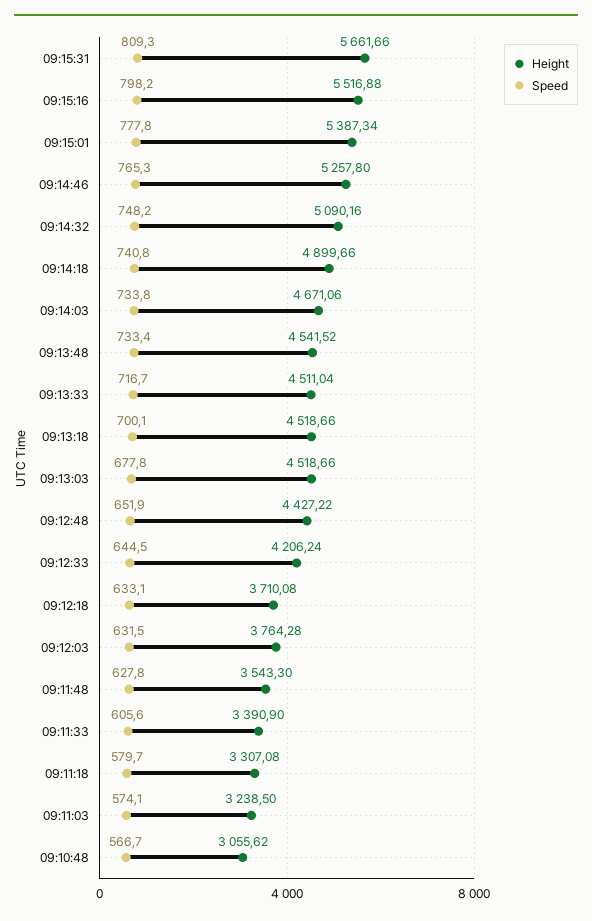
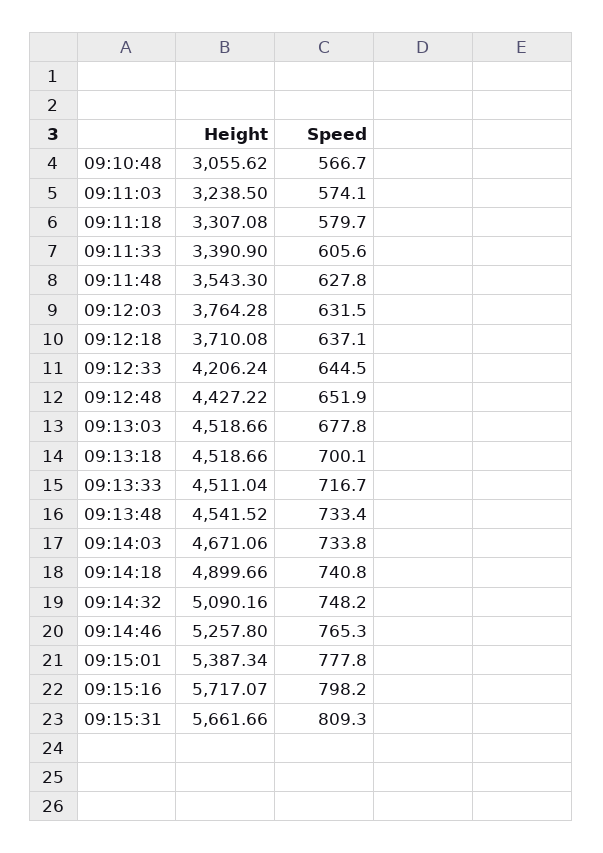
Height, 09:15:16: 5516.88 -> 5717.07
Speed, 09:12:18: 633.1 -> 637.1

